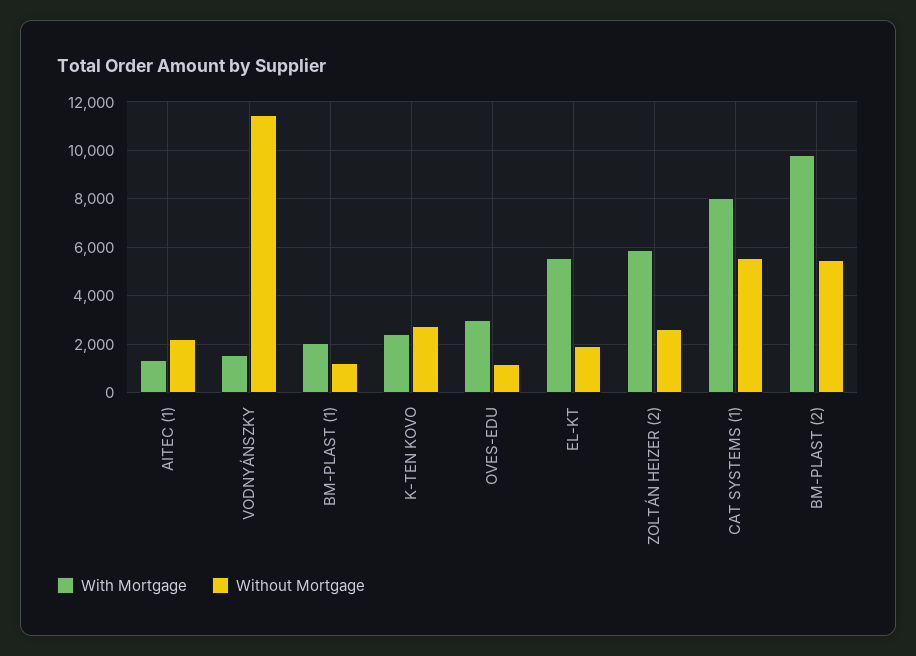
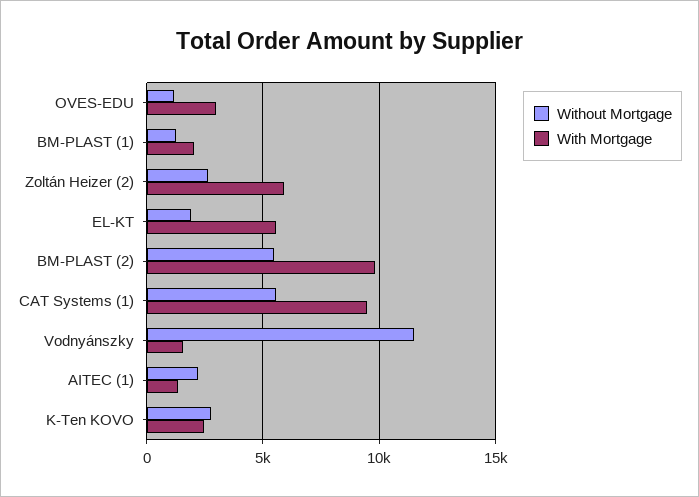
With Mortgage, CAT SYSTEMS (1): 8000 -> 9500

